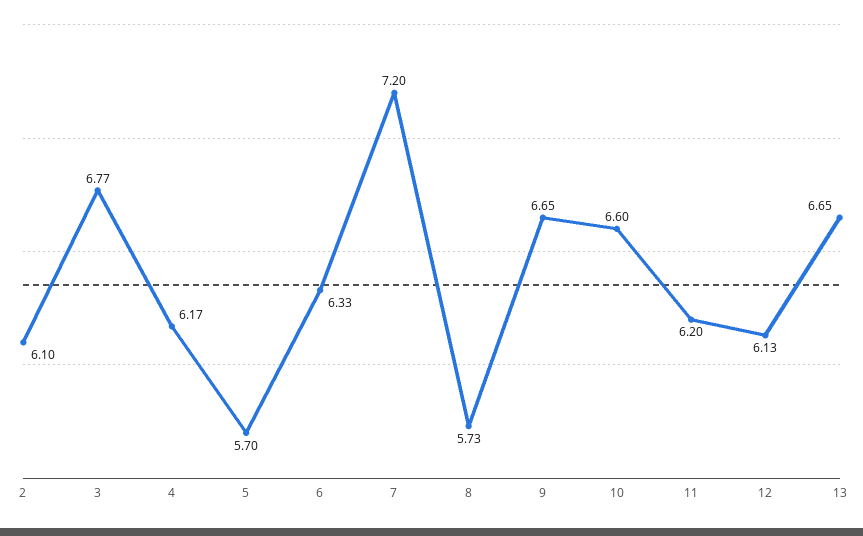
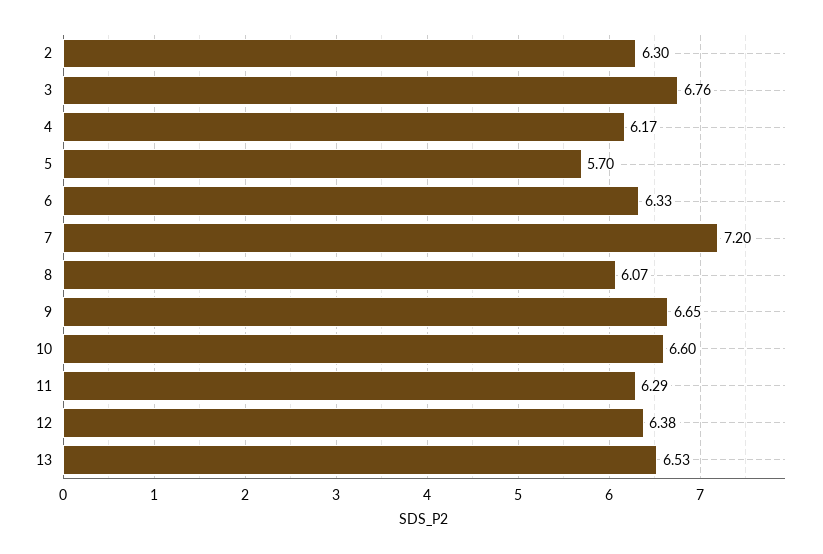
2: 6.1 -> 6.3
3: 6.77 -> 6.76
8: 5.73 -> 6.07
11: 6.2 -> 6.29
12: 6.13 -> 6.38
13: 6.65 -> 6.53

